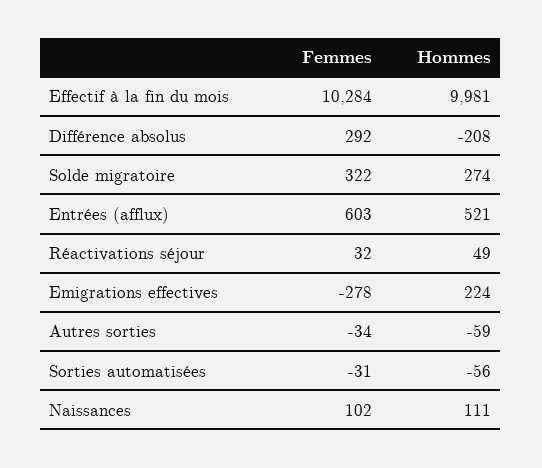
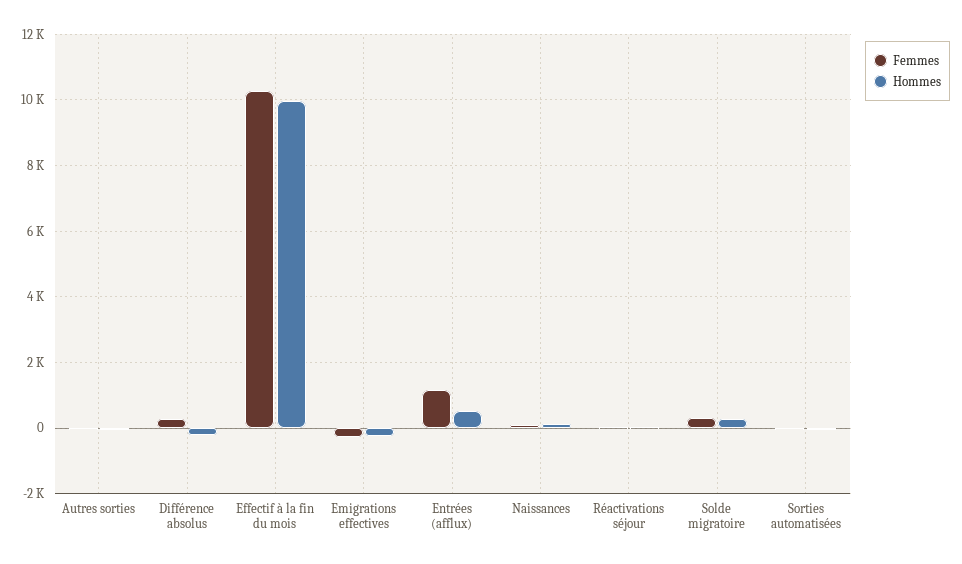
Femmes, Entrées (afflux): 603 -> 1200
Hommes, Emigrations effectives: 224 -> -200

